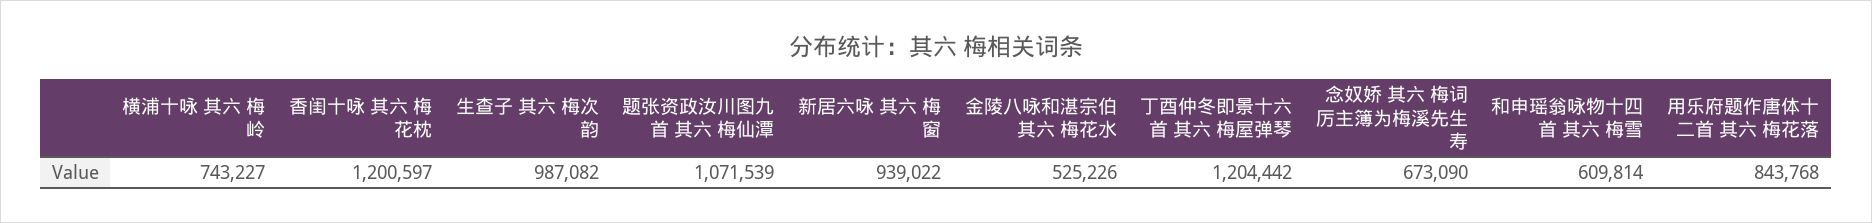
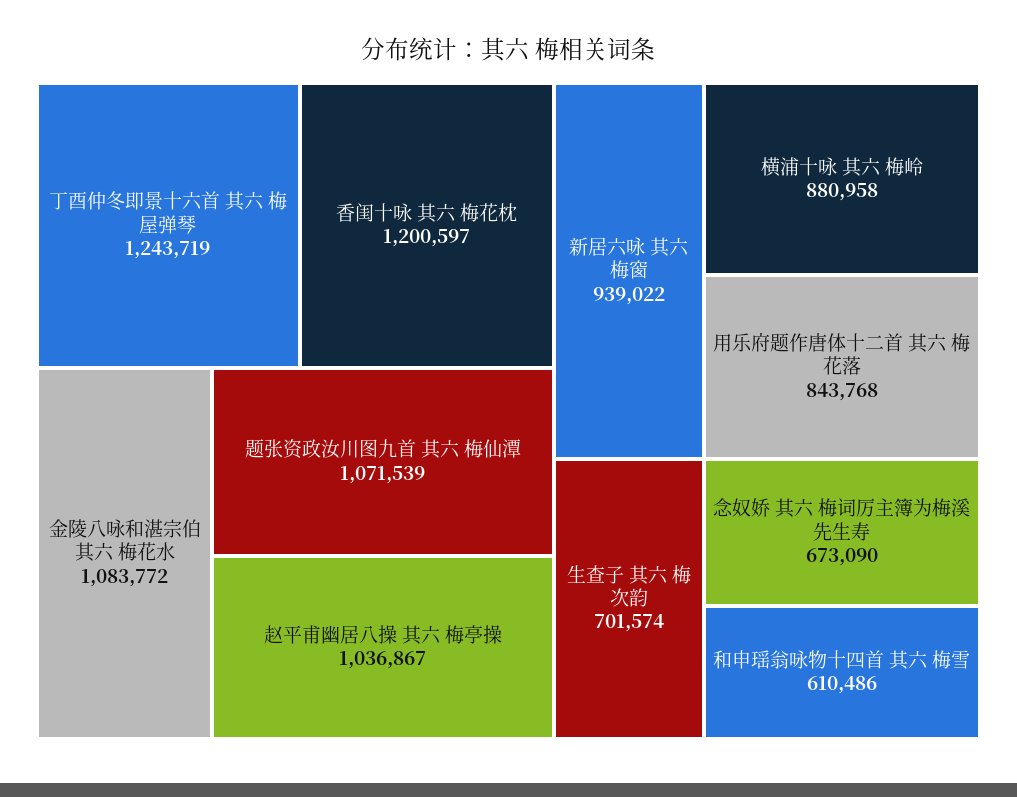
横浦十咏 其六 梅岭: 743227 -> 880958
生查子 其六 梅次韵: 987082 -> 701574
金陵八咏和湛宗伯 其六 梅花水: 525226 -> 1083772
丁酉仲冬即景十六首 其六 梅屋弹琴: 1204442 -> 1243719
和申瑶翁咏物十四首 其六 梅雪: 609814 -> 610486
赵平甫幽居八操 其六 梅亭操: none -> 1036867

